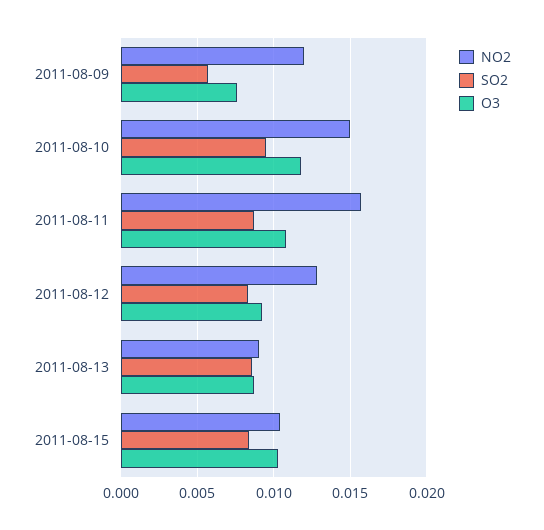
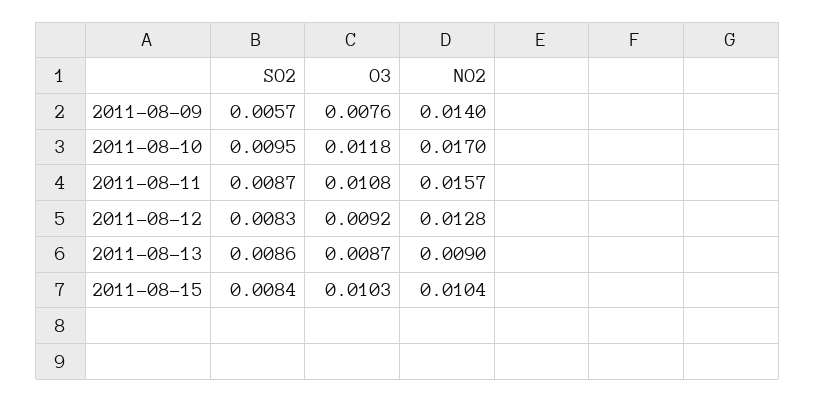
NO2, 2011-08-09: 0.012 -> 0.014
NO2, 2011-08-10: 0.015 -> 0.017

